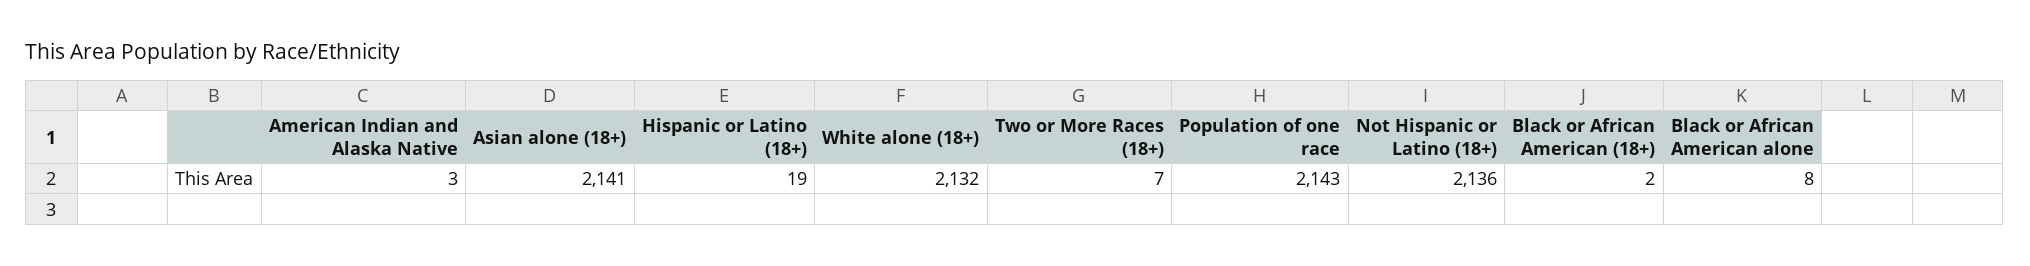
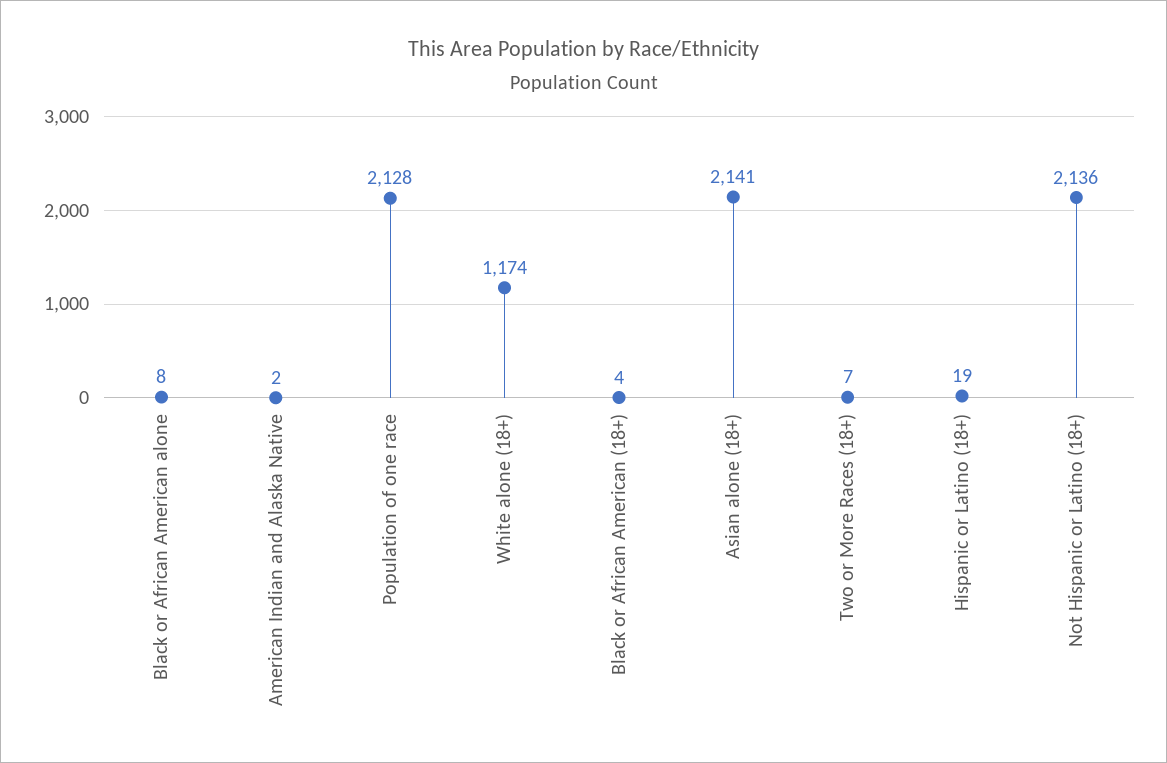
American Indian and Alaska Native: 3 -> 2
White alone (18+): 2132 -> 1174
Population of one race: 2143 -> 2128
Black or African American (18+): 2 -> 4

